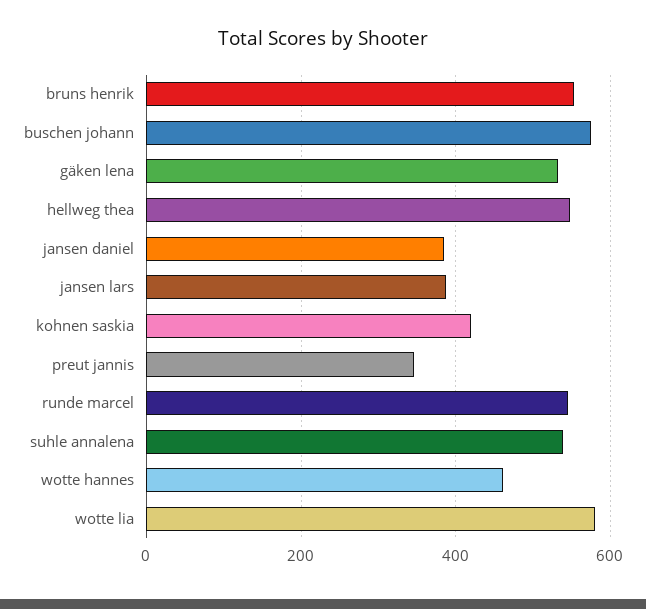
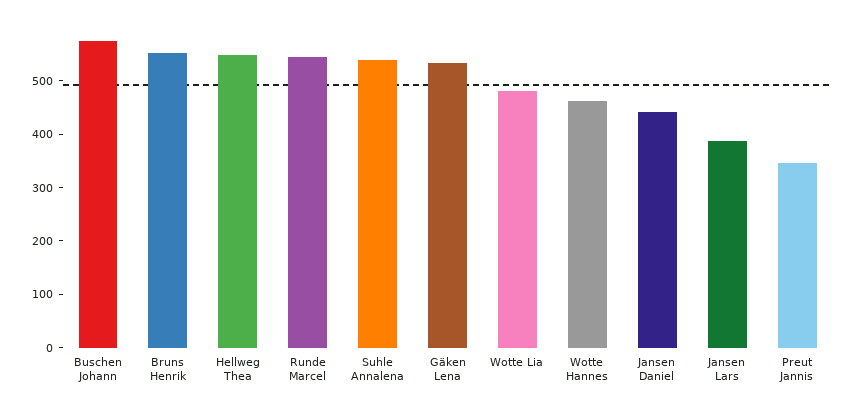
jansen daniel: 380 -> 440
kohnen saskia: 420 -> none
wotte lia: 580 -> 480

